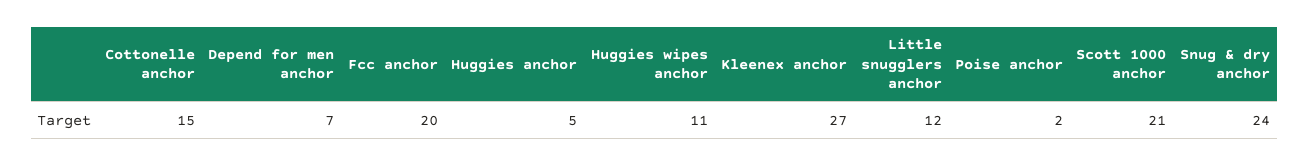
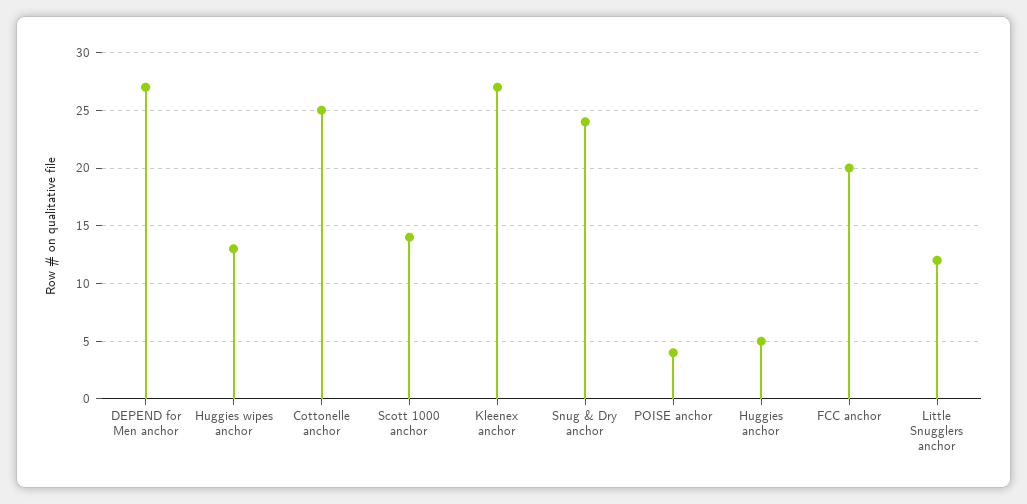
Cottonelle anchor: 15 -> 25
Depend for men anchor: 7 -> 27
Huggies wipes anchor: 11 -> 13
Poise anchor: 2 -> 4
Scott 1000 anchor: 21 -> 14

